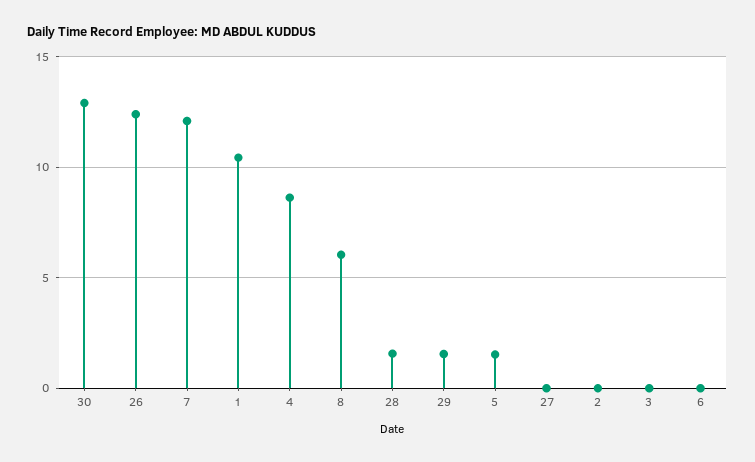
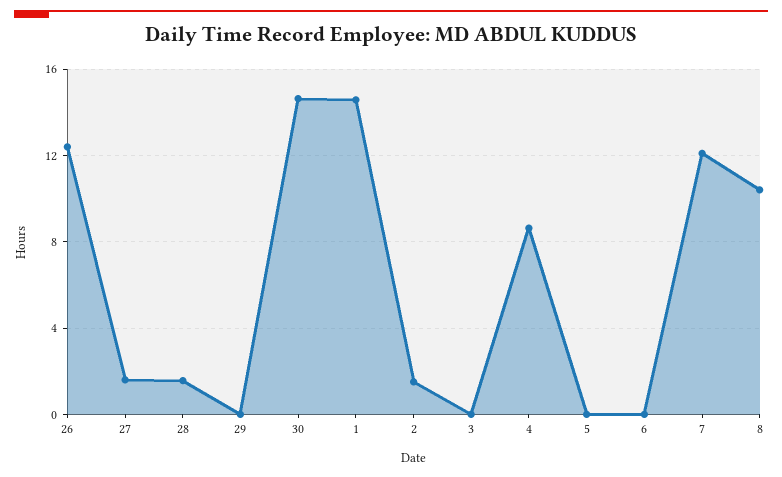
30: 13 -> 14.5
1: 10.5 -> 14.5
8: 6 -> 10.5
29: 1.5 -> 0
5: 1.5 -> 0
27: 0 -> 1.5
2: 0 -> 1.5

